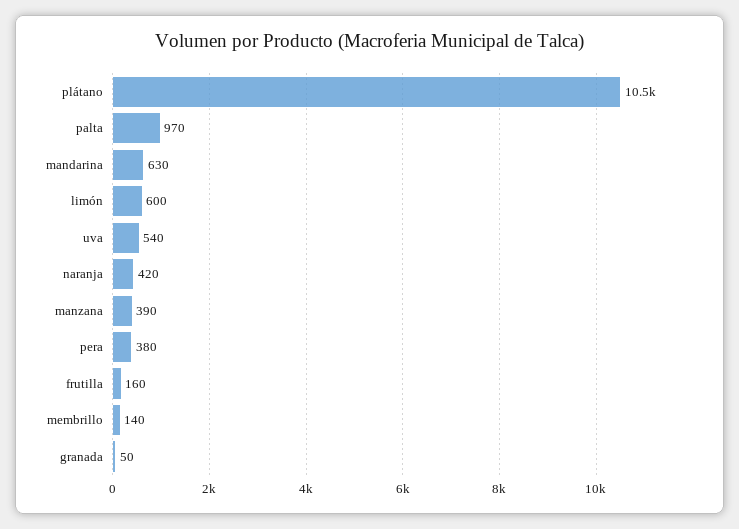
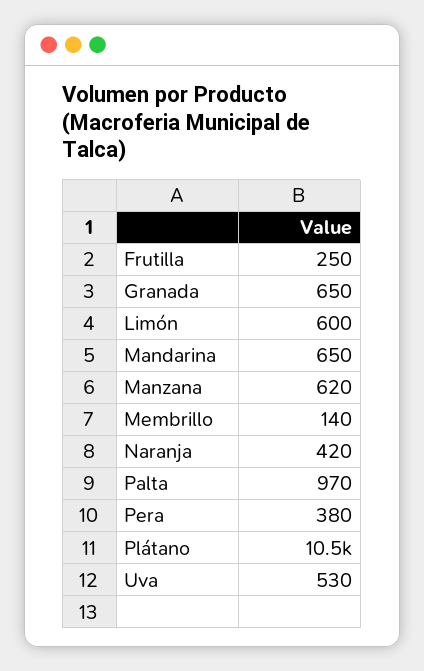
mandarina: 630 -> 650
uva: 540 -> 530
manzana: 390 -> 620
frutilla: 160 -> 250
granada: 50 -> 650

